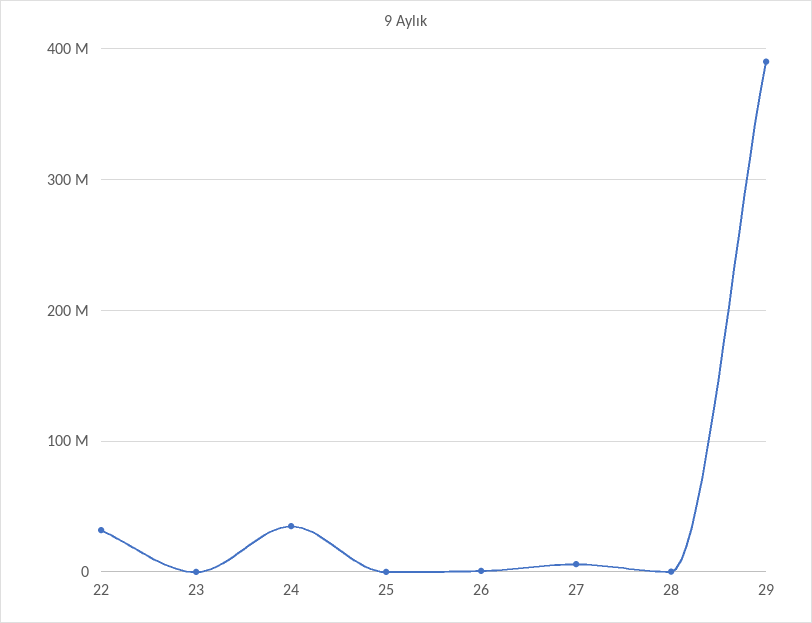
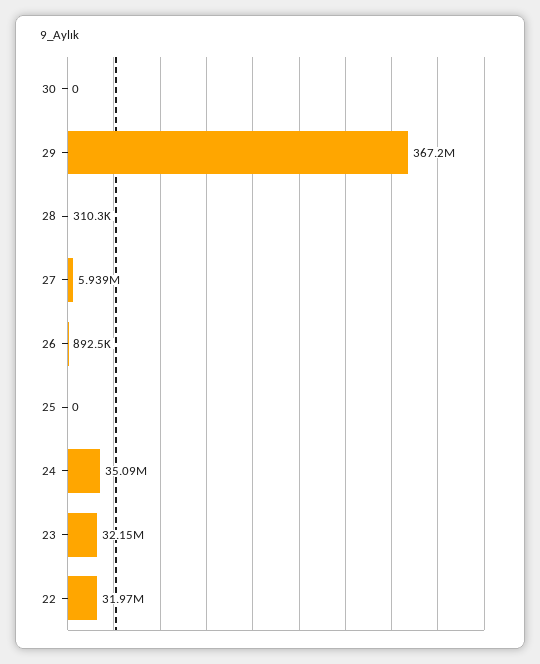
23: 0 -> 32150000
29: 390000000 -> 367200000
30: none -> 0

